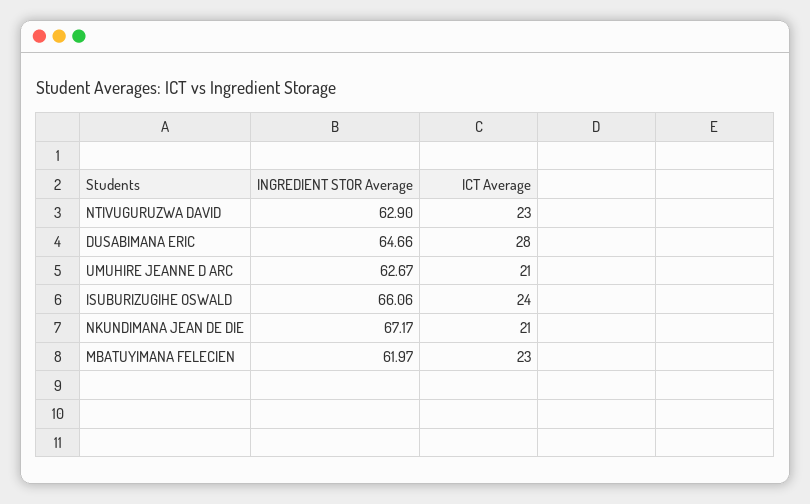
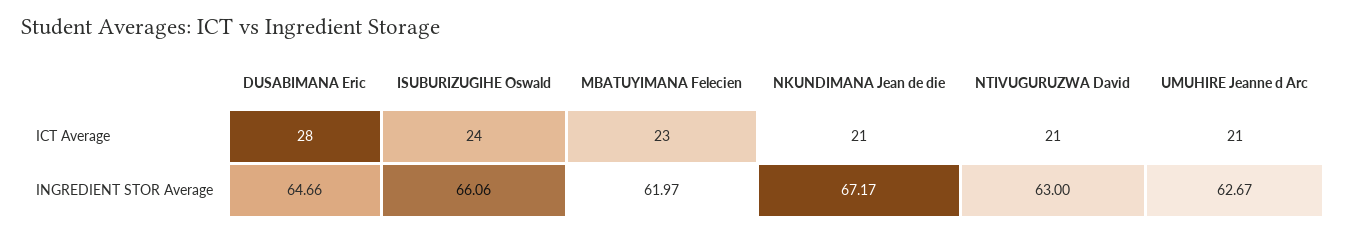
INGREDIENT STOR Average, NTIVUGURUZWA DAVID: 62.9 -> 63
ICT Average, NTIVUGURUZWA DAVID: 23 -> 21

